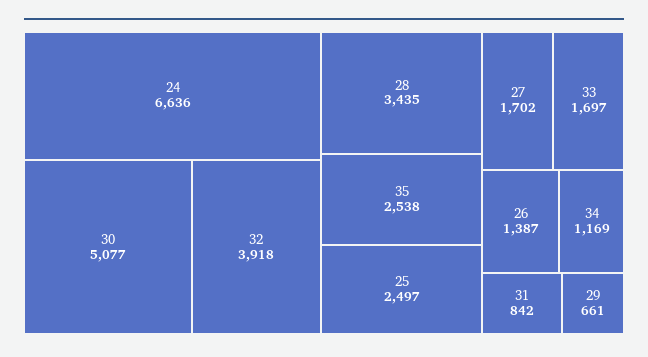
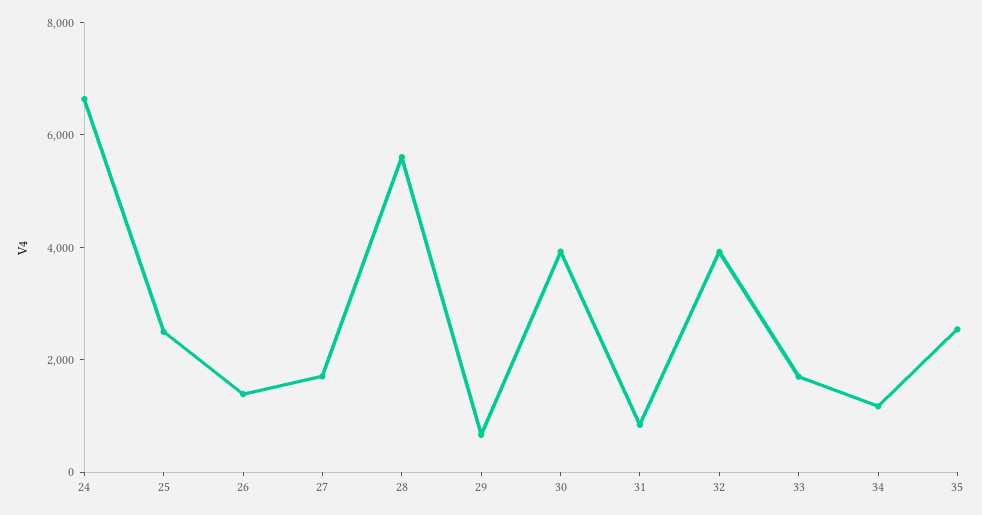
30: 5077 -> 4000
28: 3435 -> 5500

